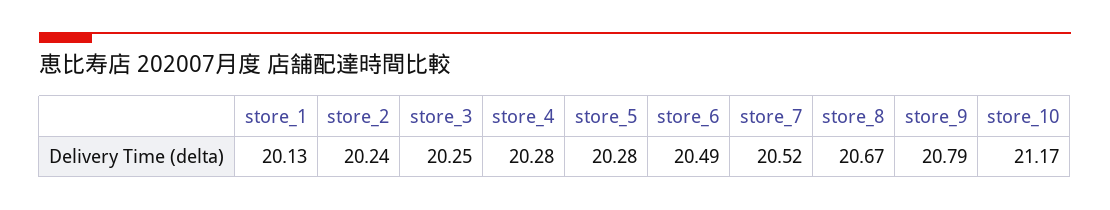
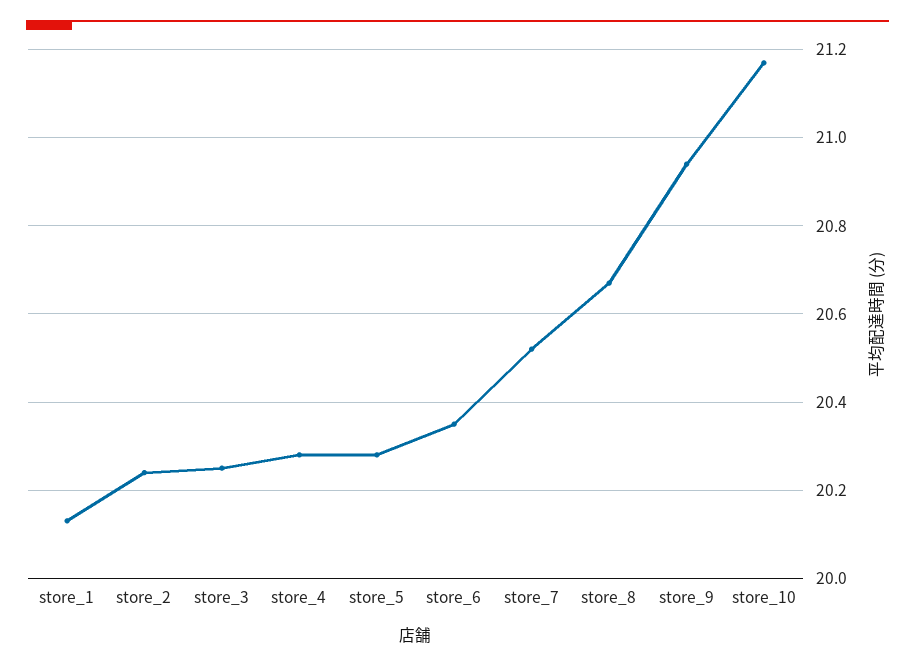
store_6: 20.49 -> 20.35
store_9: 20.79 -> 20.95

